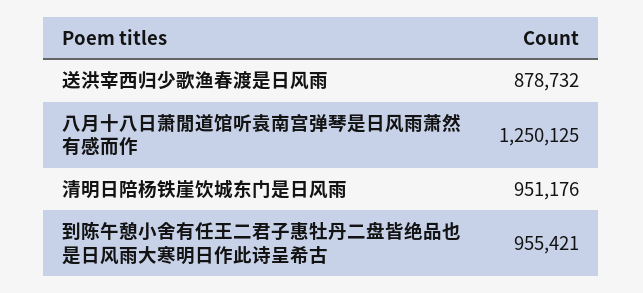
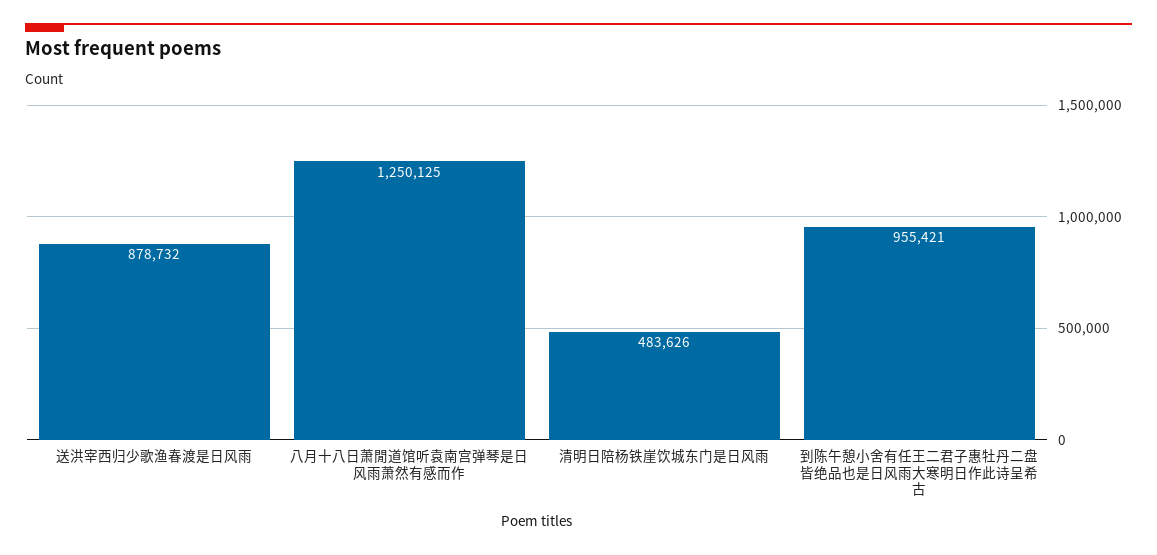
清明日陪杨铁崖饮城东门是日风雨: 951176 -> 483626

